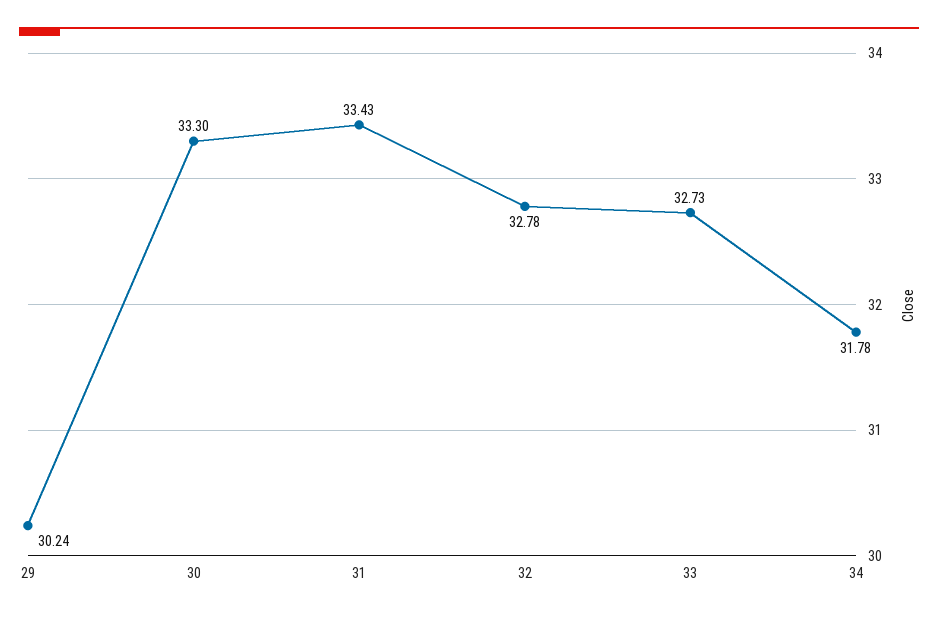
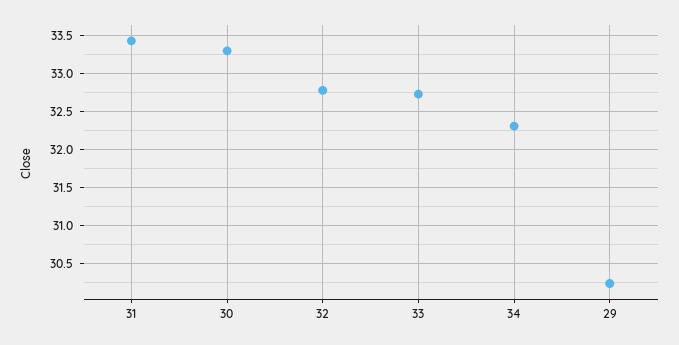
34: 31.78 -> 32.3

